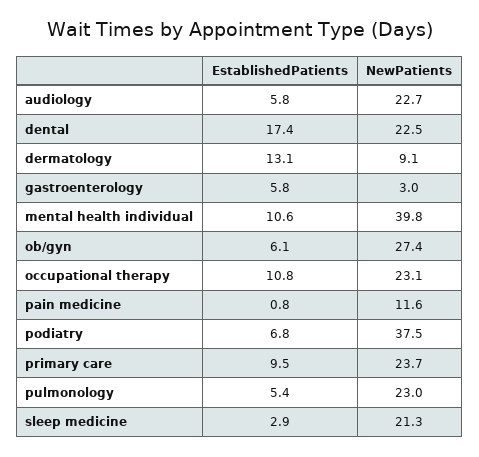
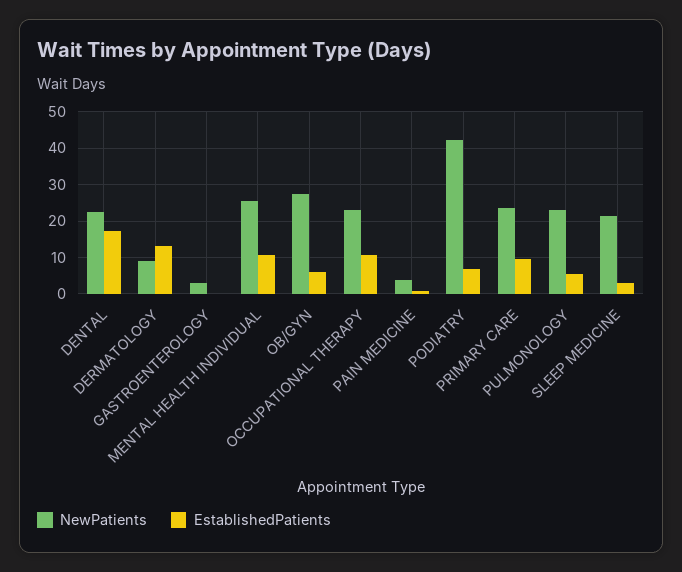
EstablishedPatients, audiology: 5.8 -> none
NewPatients, audiology: 22.7 -> none
EstablishedPatients, gastroenterology: 5.8 -> 0
NewPatients, mental health individual: 39.8 -> 26
NewPatients, pain medicine: 11.6 -> 4
NewPatients, podiatry: 37.5 -> 42

